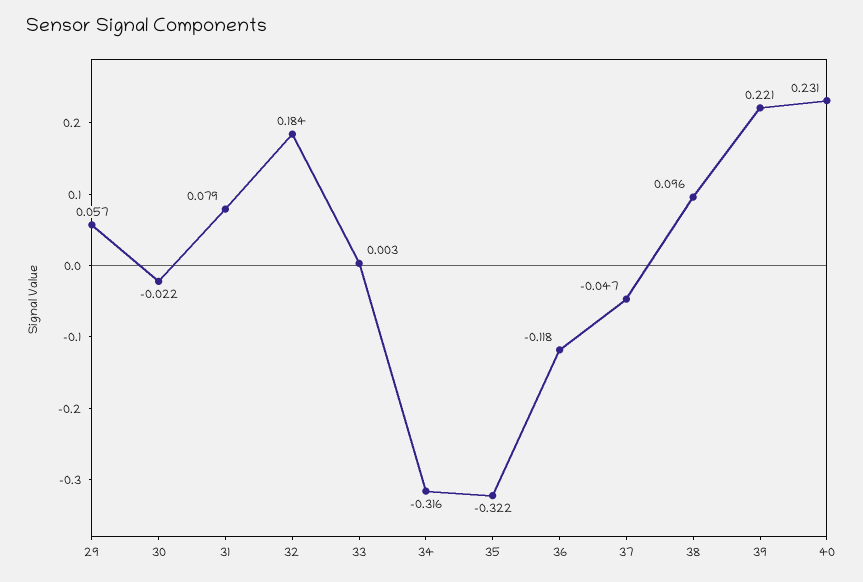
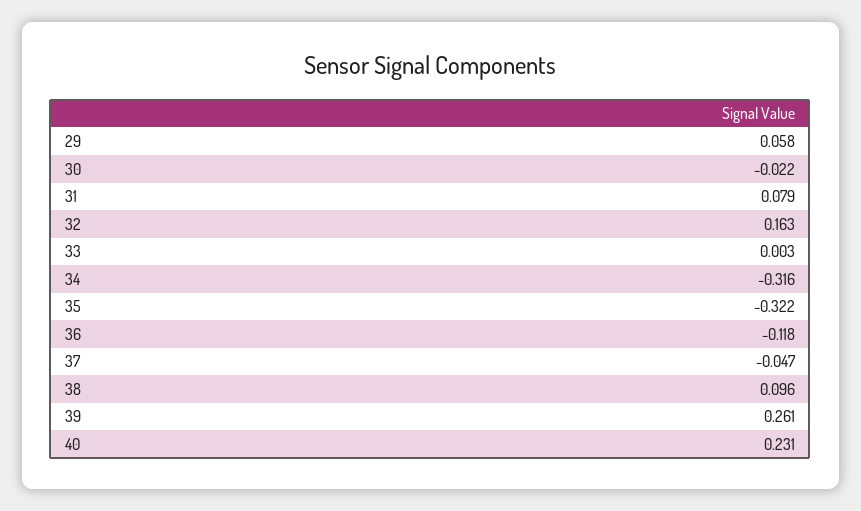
29: 0.057 -> 0.058
32: 0.184 -> 0.163
39: 0.221 -> 0.261

